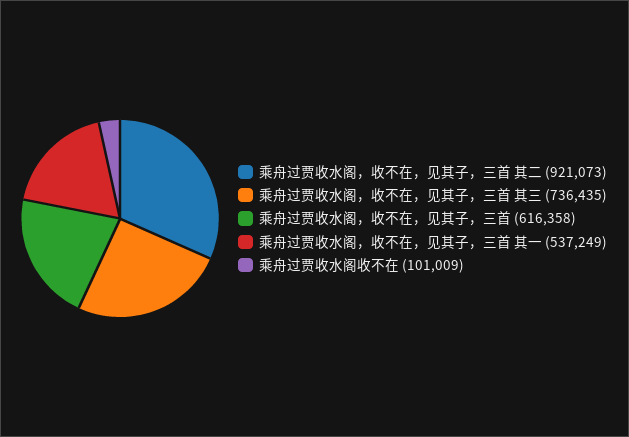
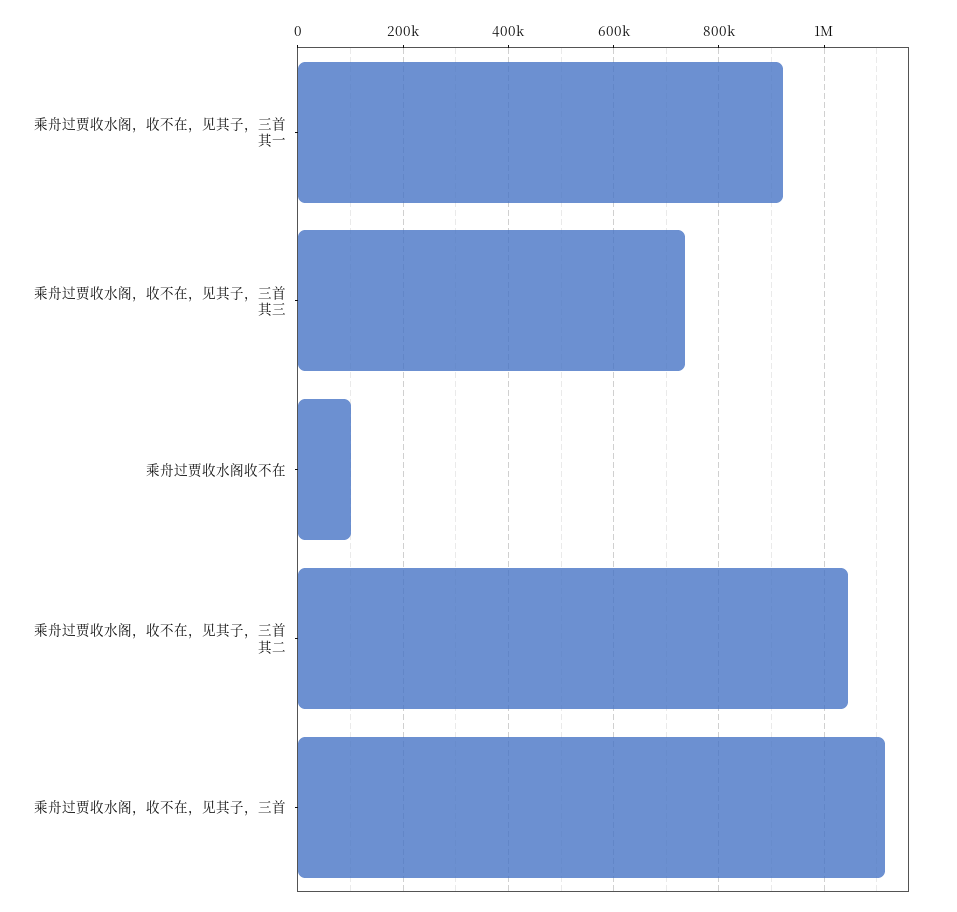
乘舟过贾收水阁，收不在，见其子，三首 其二: 921073 -> 1040000
乘舟过贾收水阁，收不在，见其子，三首: 616358 -> 1120000
乘舟过贾收水阁，收不在，见其子，三首 其一: 537249 -> 920000

